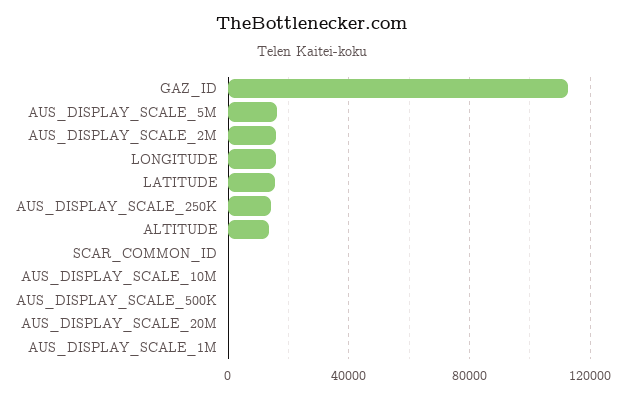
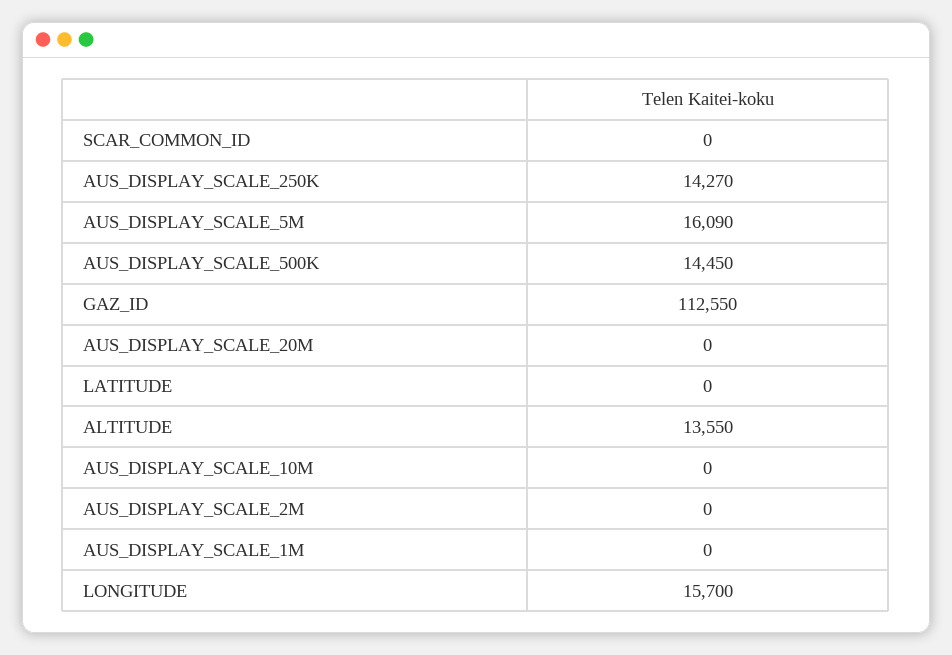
AUS_DISPLAY_SCALE_2M: 15000 -> 0
LATITUDE: 15000 -> 0
AUS_DISPLAY_SCALE_500K: 0 -> 14450

